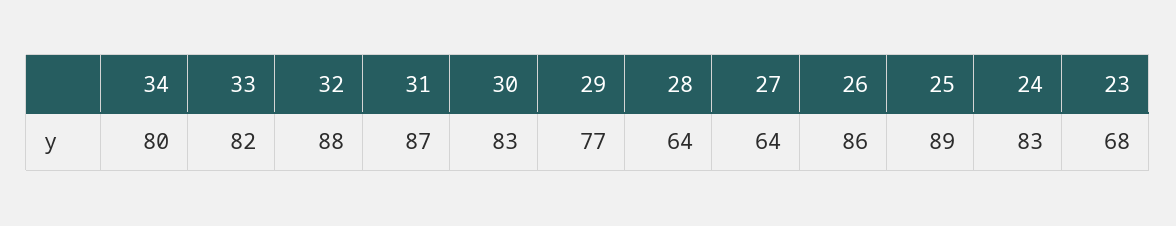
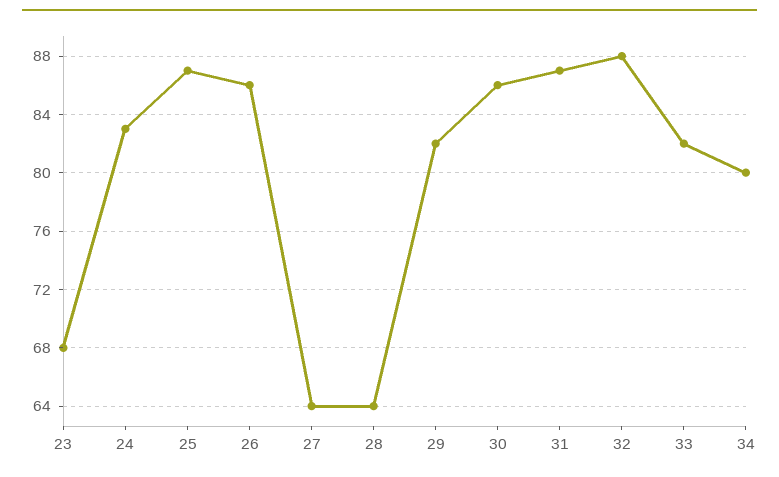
30: 83 -> 86
29: 77 -> 82
25: 89 -> 87

